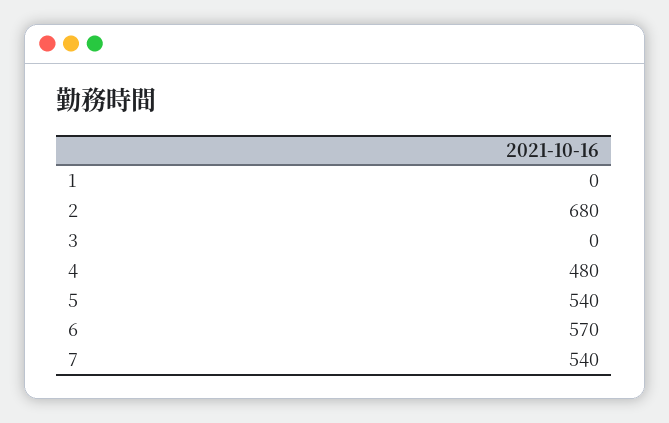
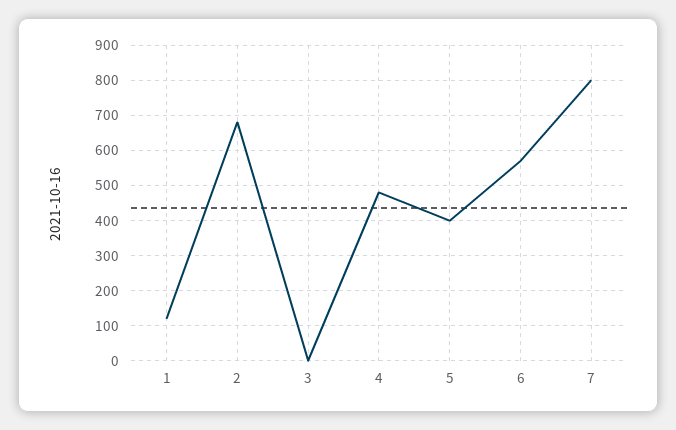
1: 0 -> 120
5: 540 -> 400
7: 540 -> 800

